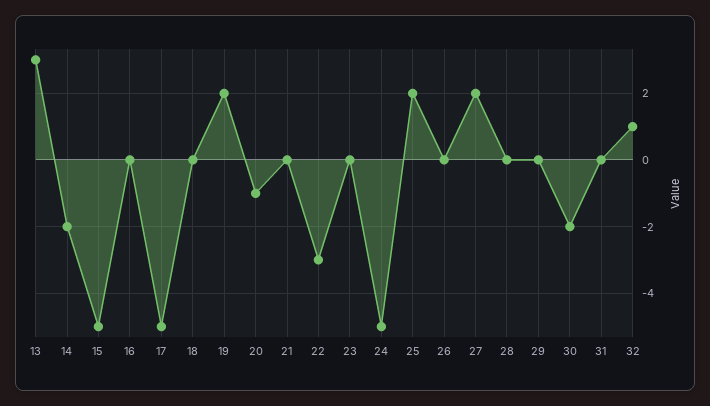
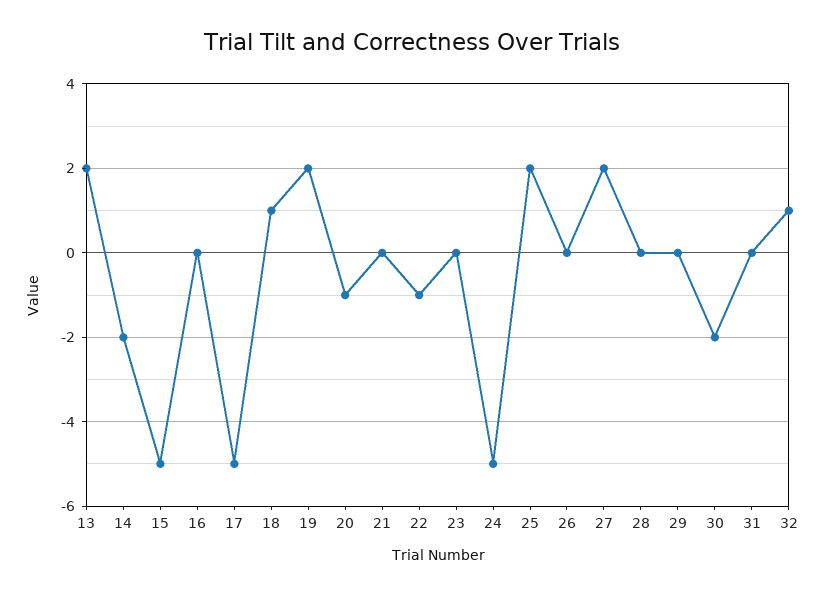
13: 3 -> 2
18: 0 -> 1
22: -3 -> -1

